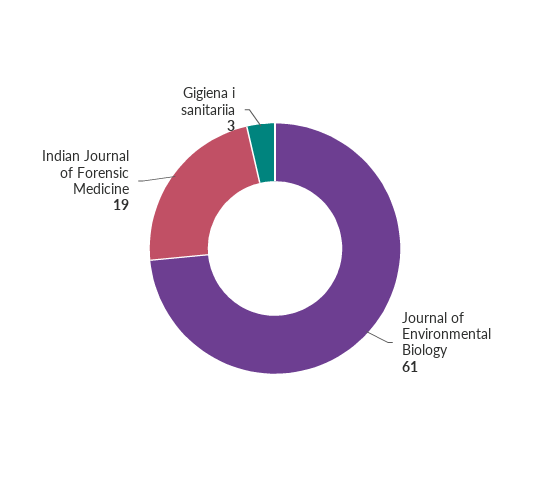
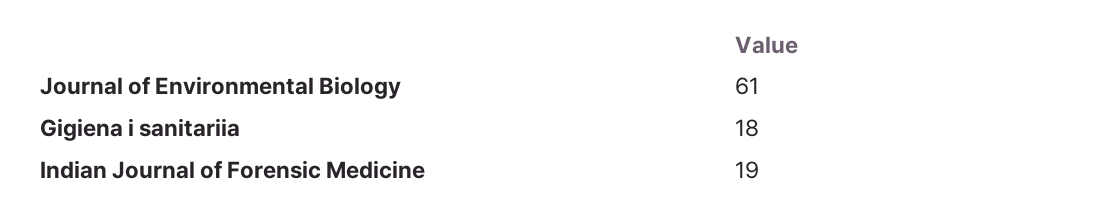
Gigiena i sanitariia: 3 -> 18

